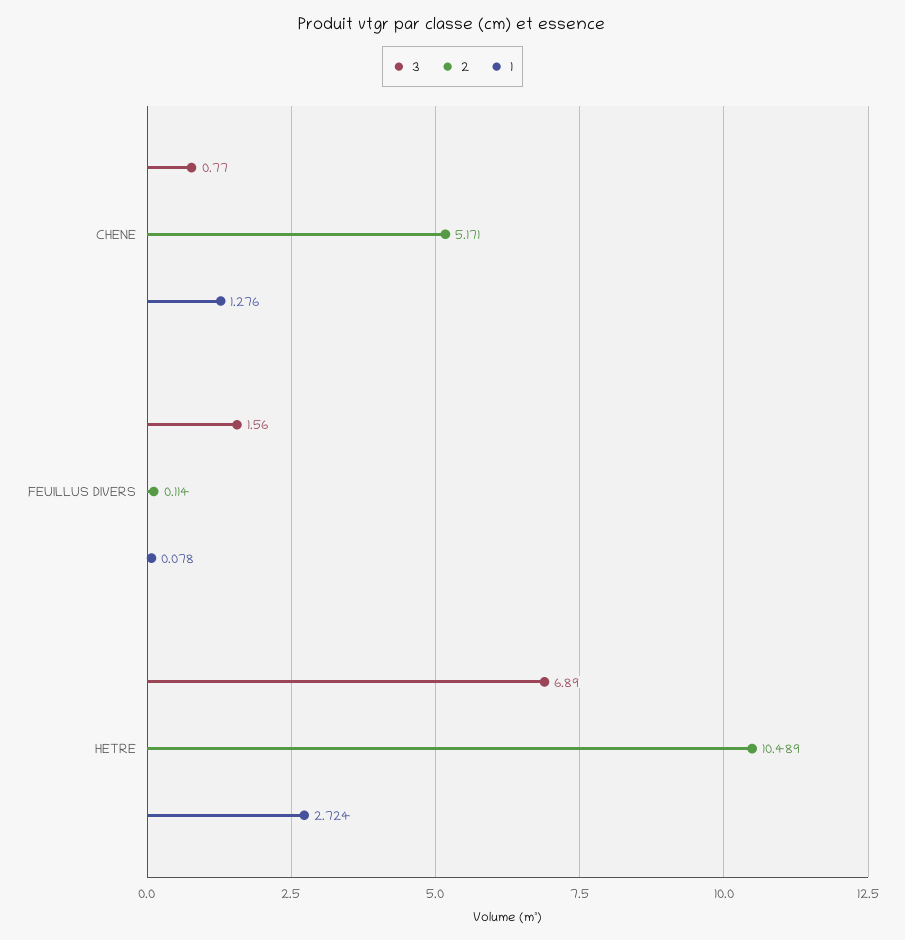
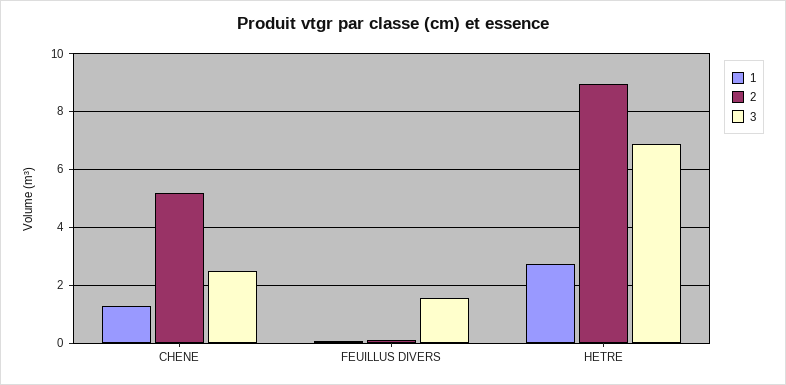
3, CHENE: 0.77 -> 2.5
2, HETRE: 10.489 -> 9

